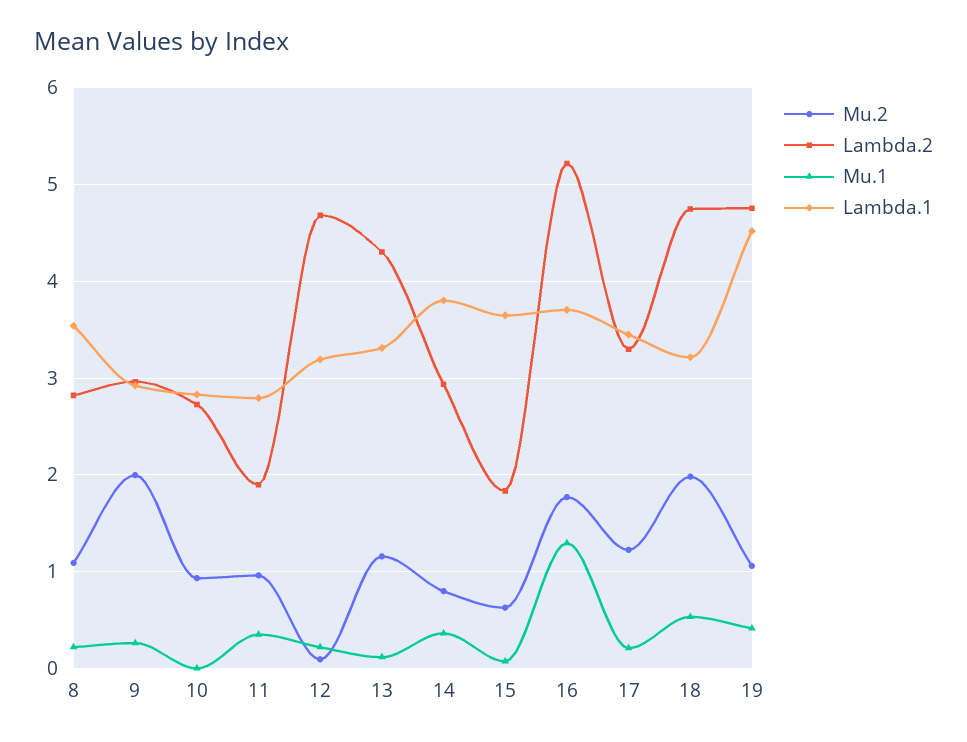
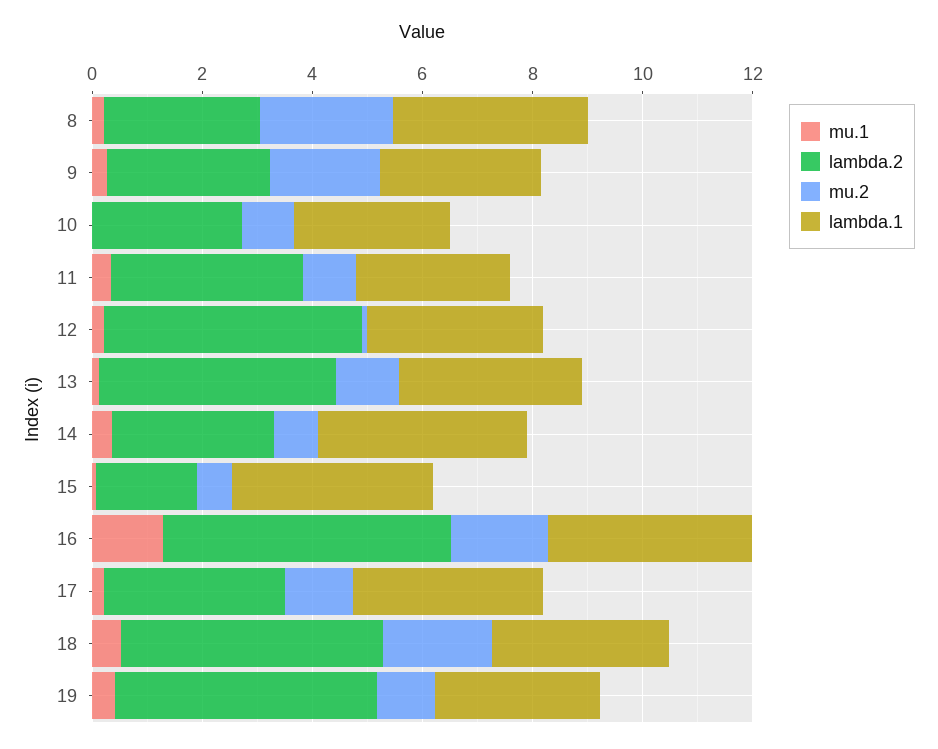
Mu.2, 8: 1.1 -> 2.5
Lambda.2, 11: 1.9 -> 3.5
Lambda.1, 19: 4.5 -> 3

